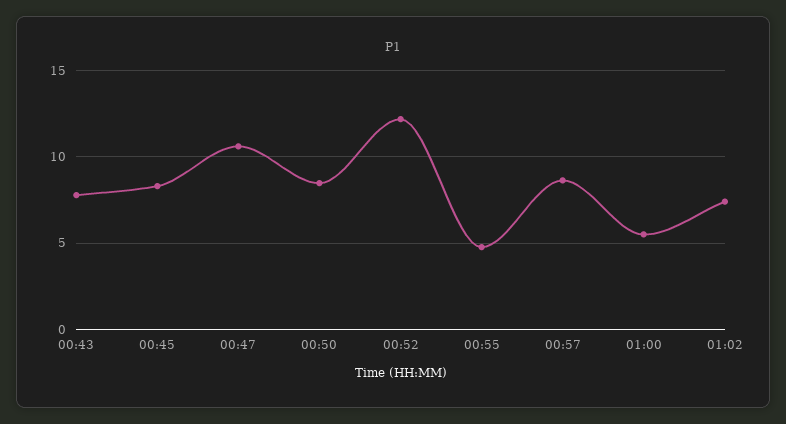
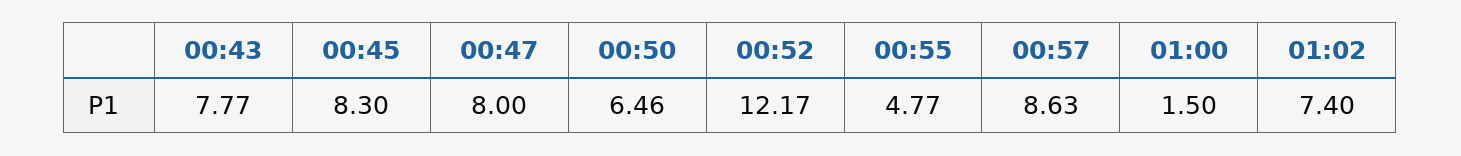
00:47: 10.5 -> 8
00:50: 8.5 -> 6.46
01:00: 5.5 -> 1.5

